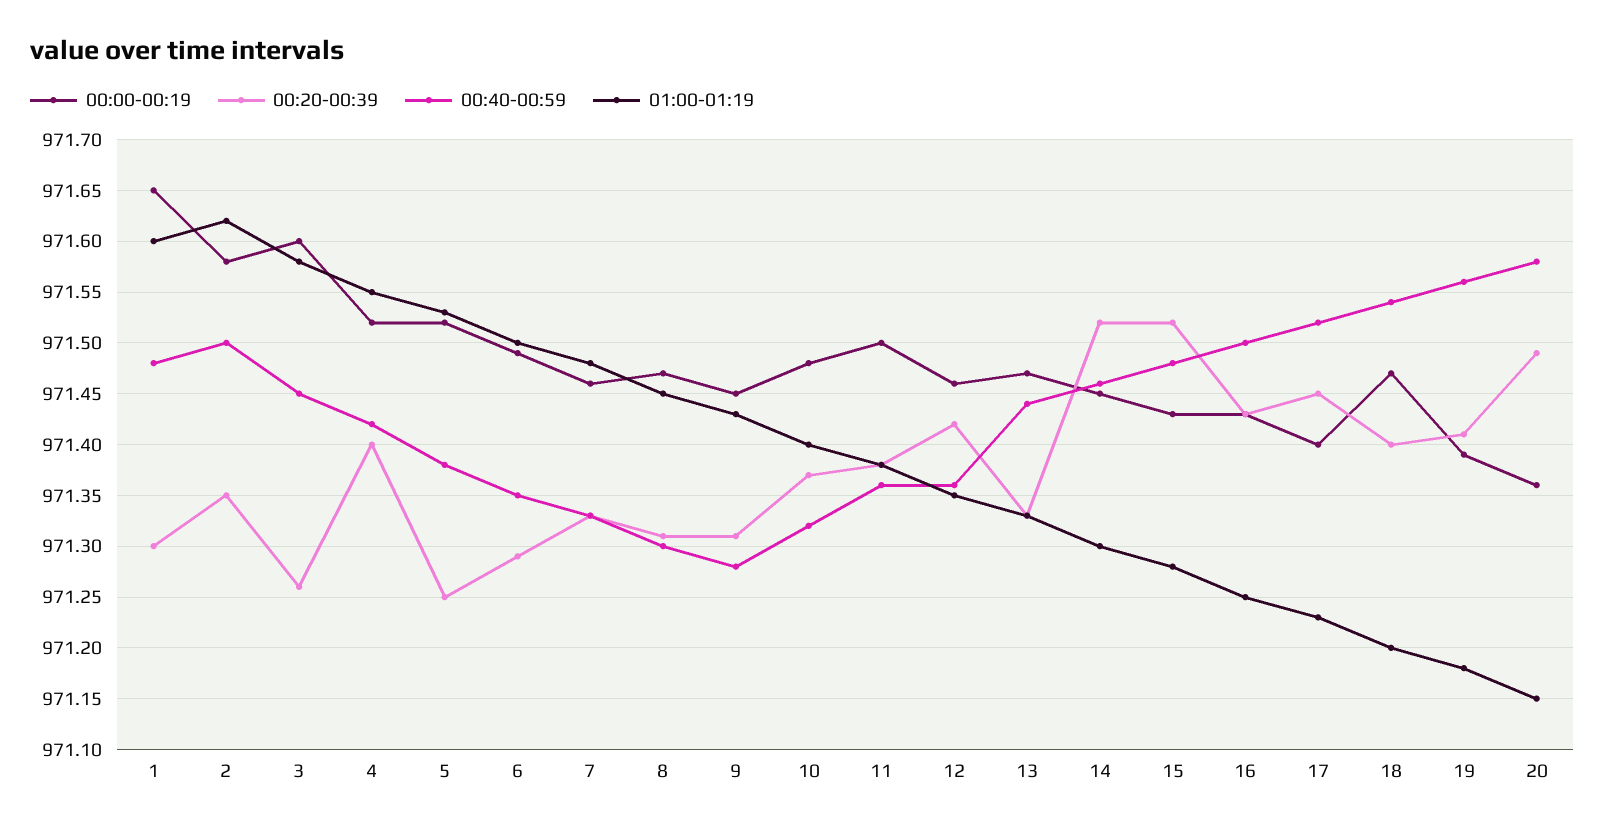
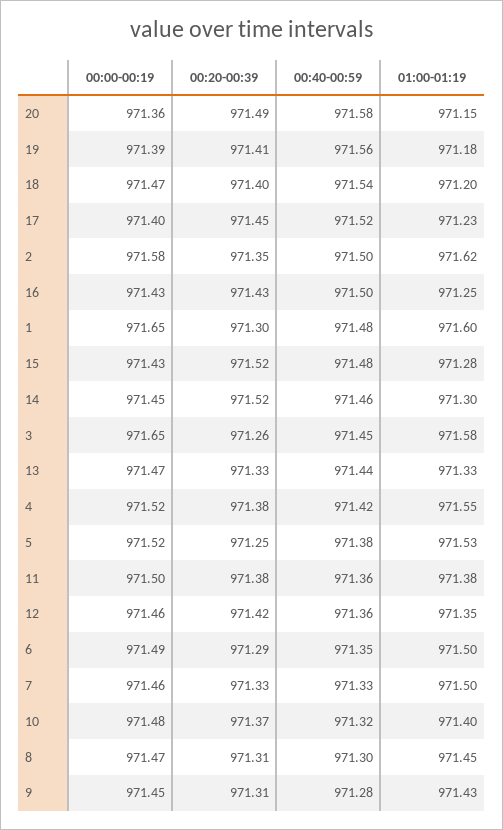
00:00-00:19, 3: 971.6 -> 971.65
00:20-00:39, 4: 971.4 -> 971.38
01:00-01:19, 7: 971.48 -> 971.5

